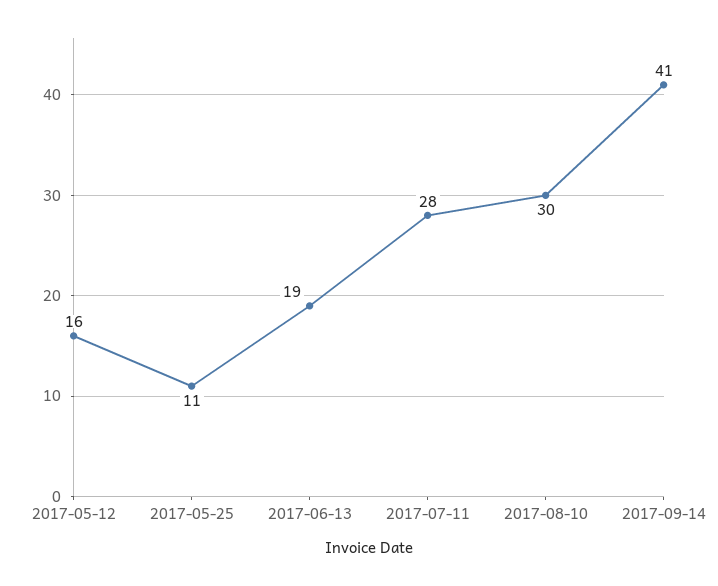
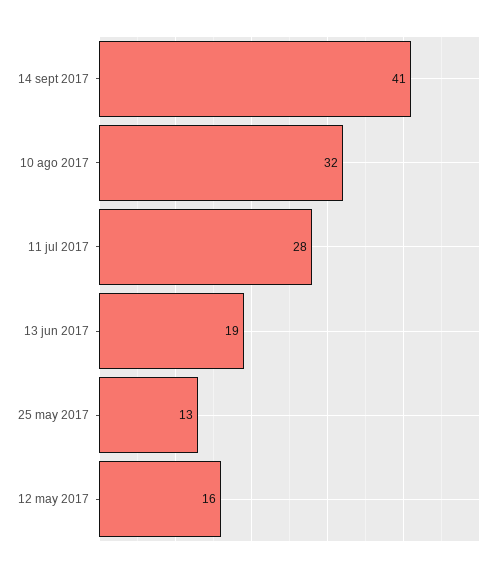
2017-05-25: 11 -> 13
2017-08-10: 30 -> 32

